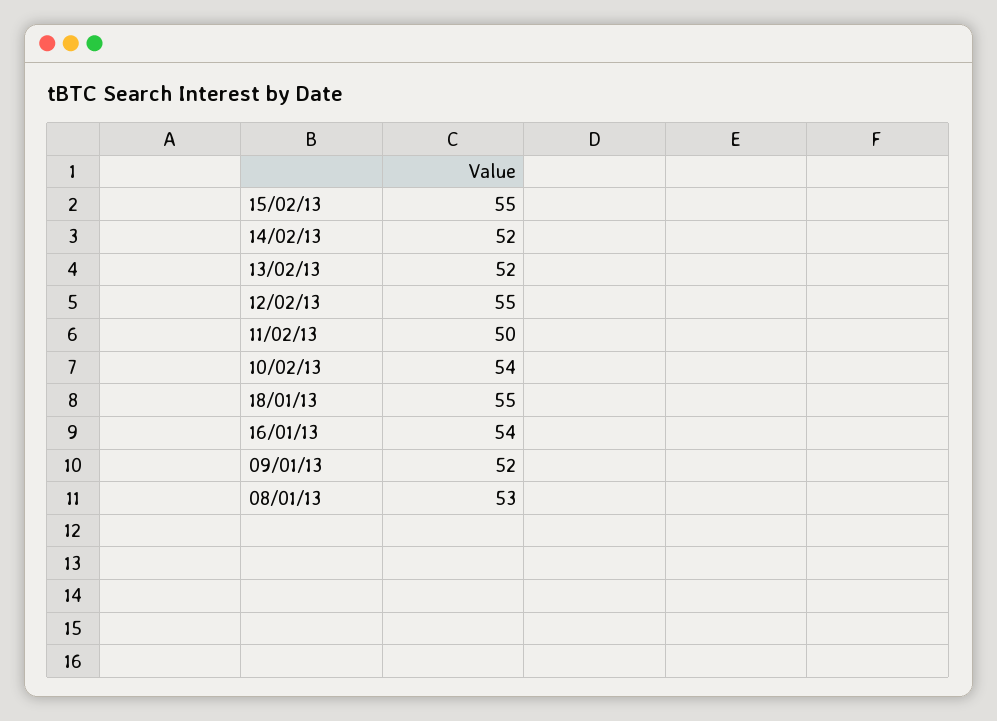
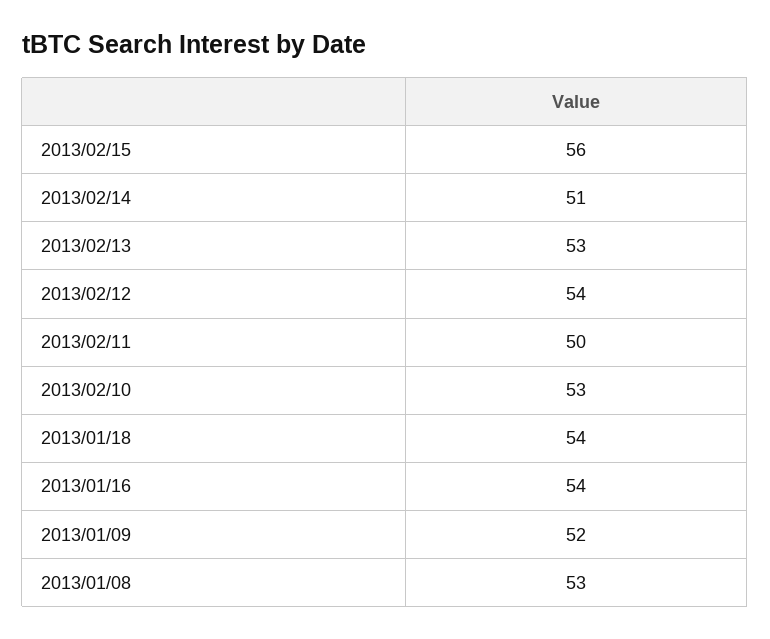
15/02/13: 55 -> 56
14/02/13: 52 -> 51
13/02/13: 52 -> 53
12/02/13: 55 -> 54
10/02/13: 54 -> 53
18/01/13: 55 -> 54

